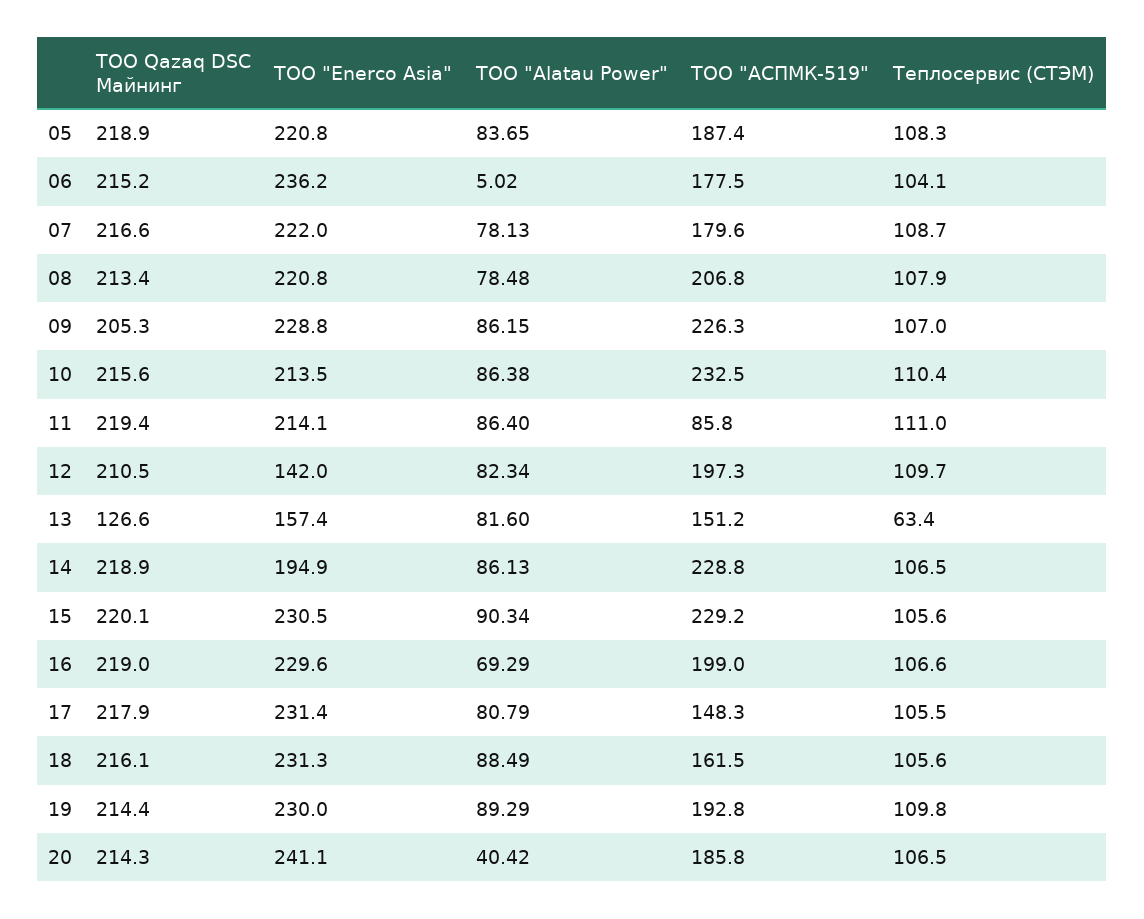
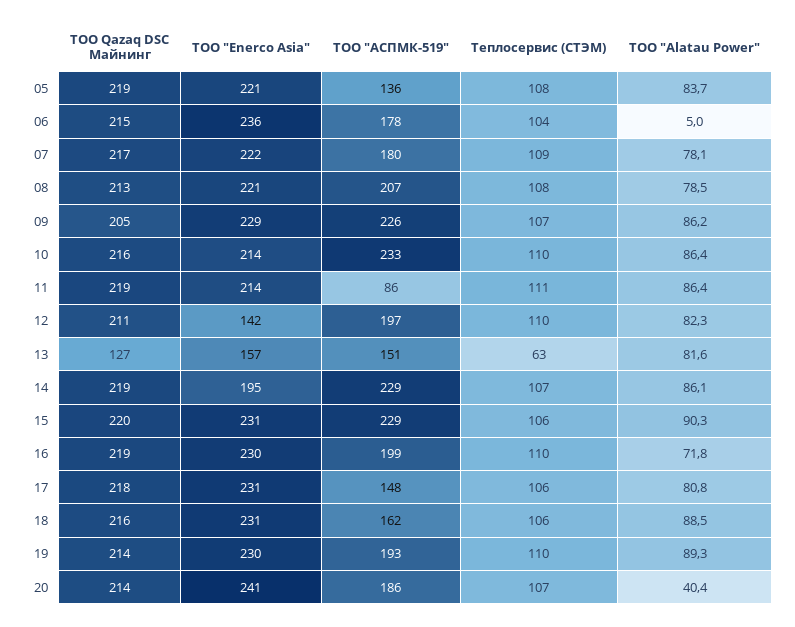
ТОО "АСПМК-519", 05: 187.4 -> 136
ТОО "Alatau Power", 16: 69.29 -> 71.8
Теплосервис (СТЭМ), 16: 106.6 -> 110

